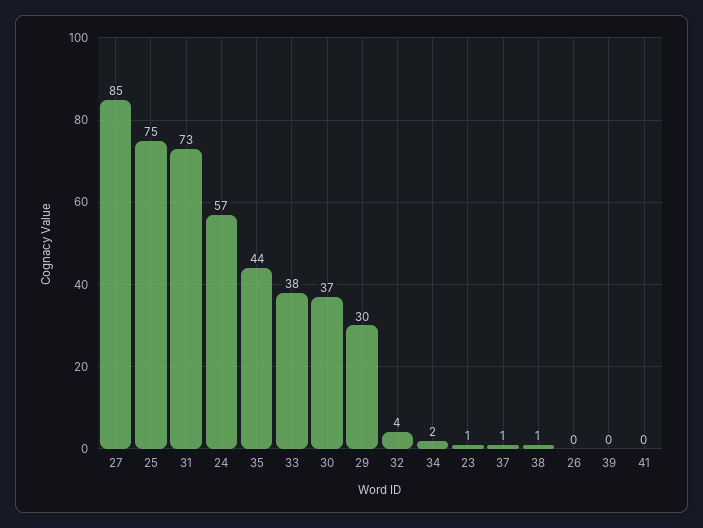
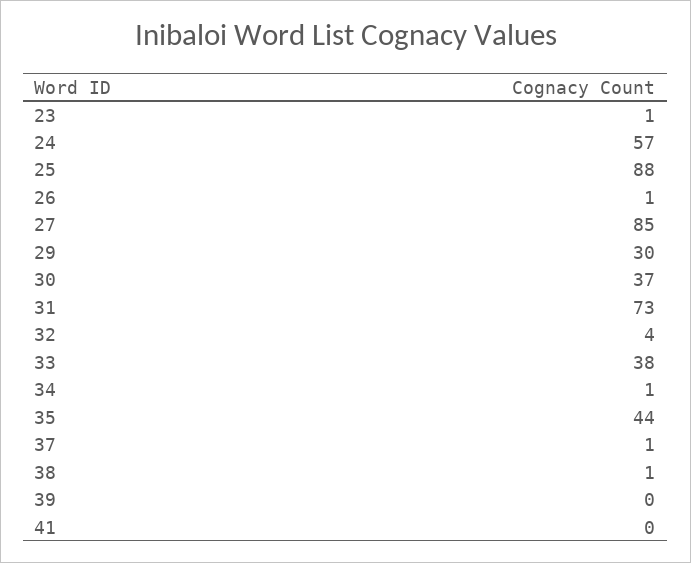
25: 75 -> 88
34: 2 -> 1
26: 0 -> 1

